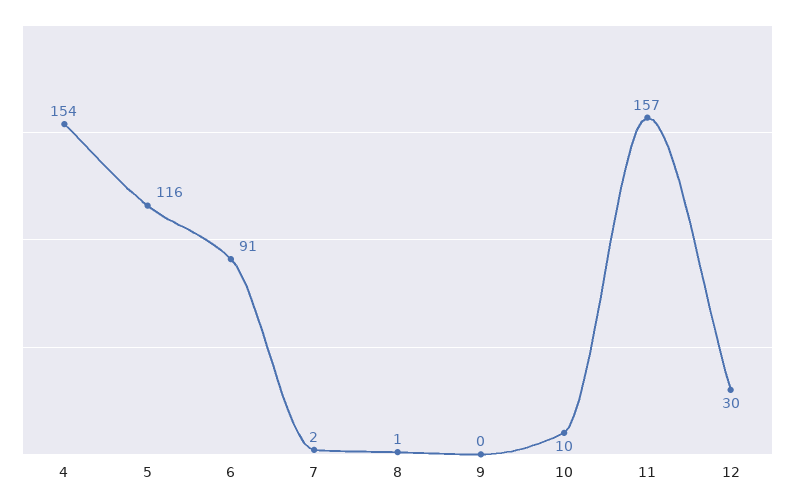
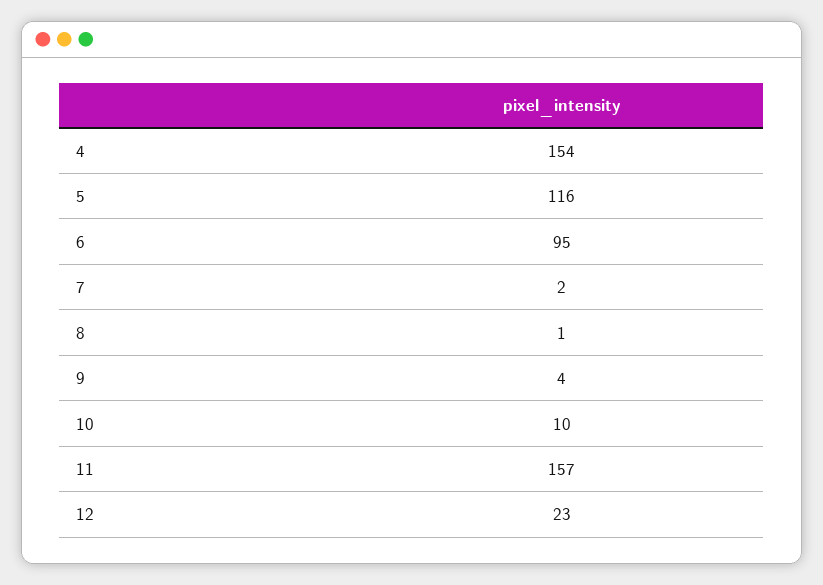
6: 91 -> 95
9: 0 -> 4
12: 30 -> 23

